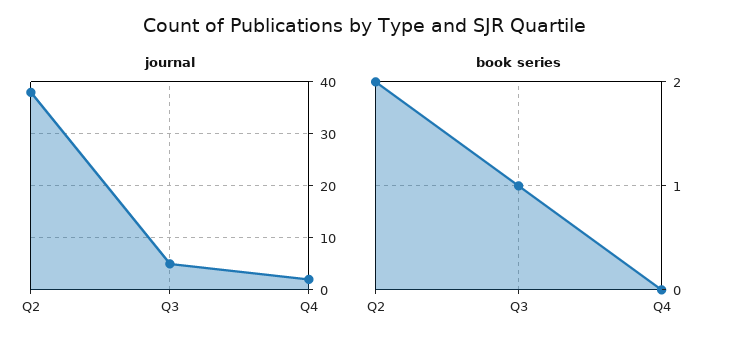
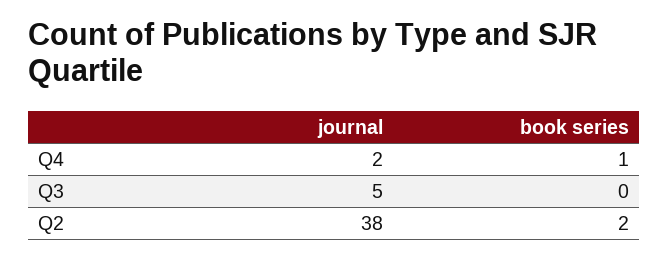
book series, Q3: 1 -> 0
book series, Q4: 0 -> 1

